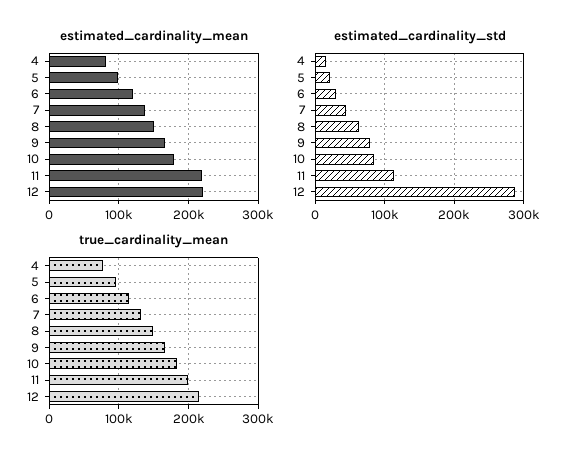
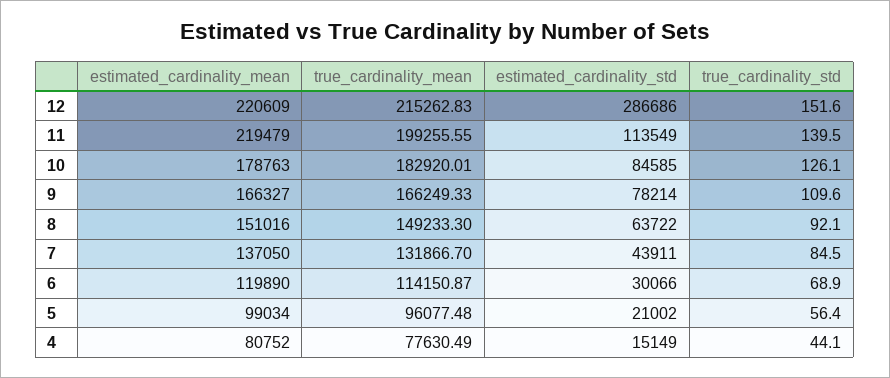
true_cardinality_std, 12: none -> 151.6
true_cardinality_std, 11: none -> 139.5
true_cardinality_std, 10: none -> 126.1
true_cardinality_std, 9: none -> 109.6
true_cardinality_std, 8: none -> 92.1
true_cardinality_std, 7: none -> 84.5
true_cardinality_std, 6: none -> 68.9
true_cardinality_std, 5: none -> 56.4
true_cardinality_std, 4: none -> 44.1

